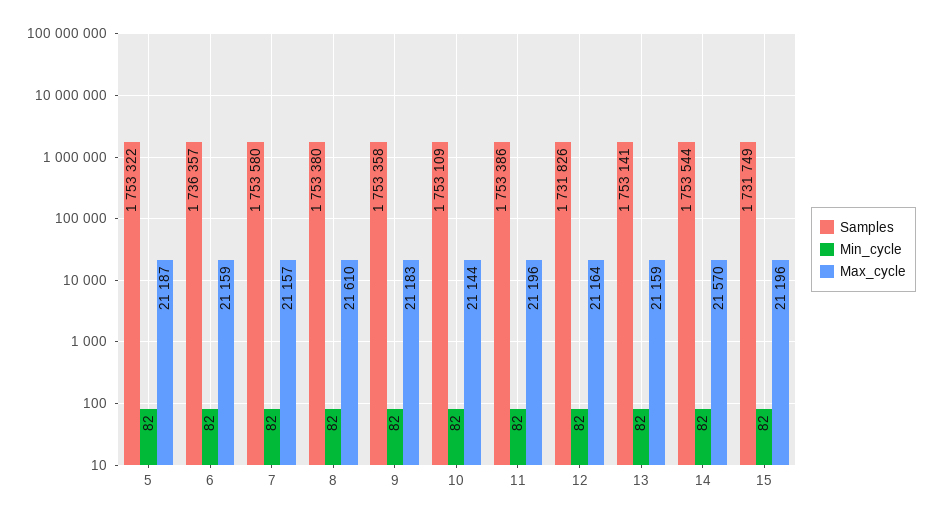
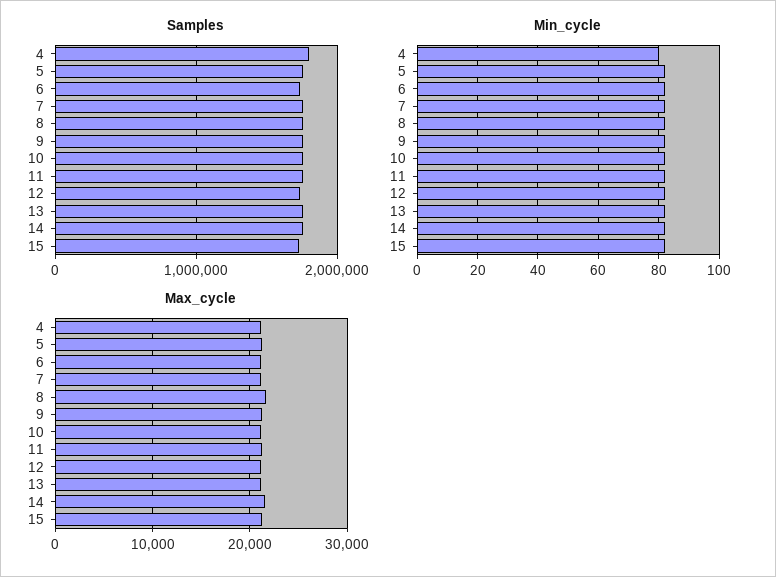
Samples, 4: none -> 1800000
Min_cycle, 4: none -> 80
Max_cycle, 4: none -> 21000

